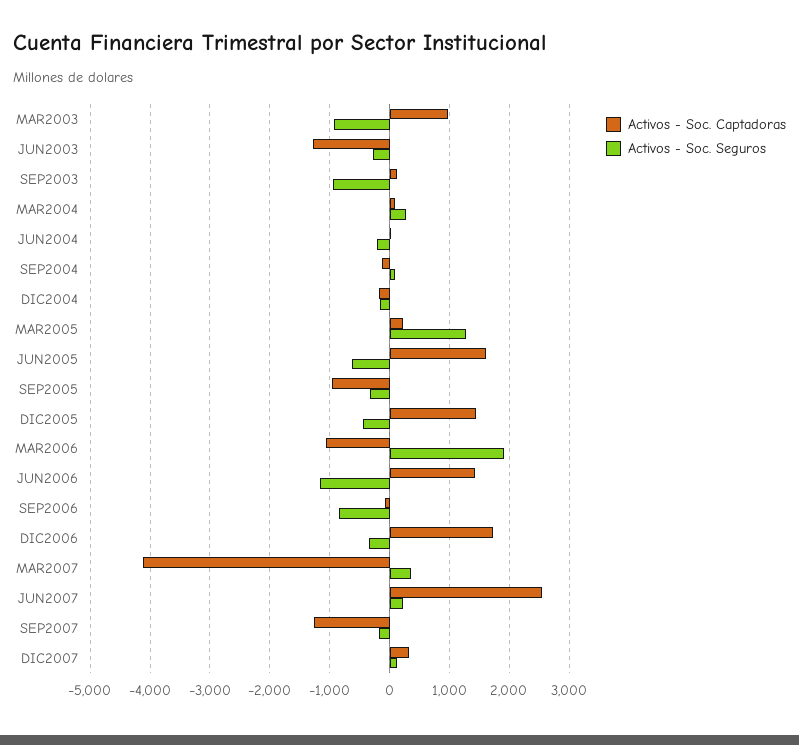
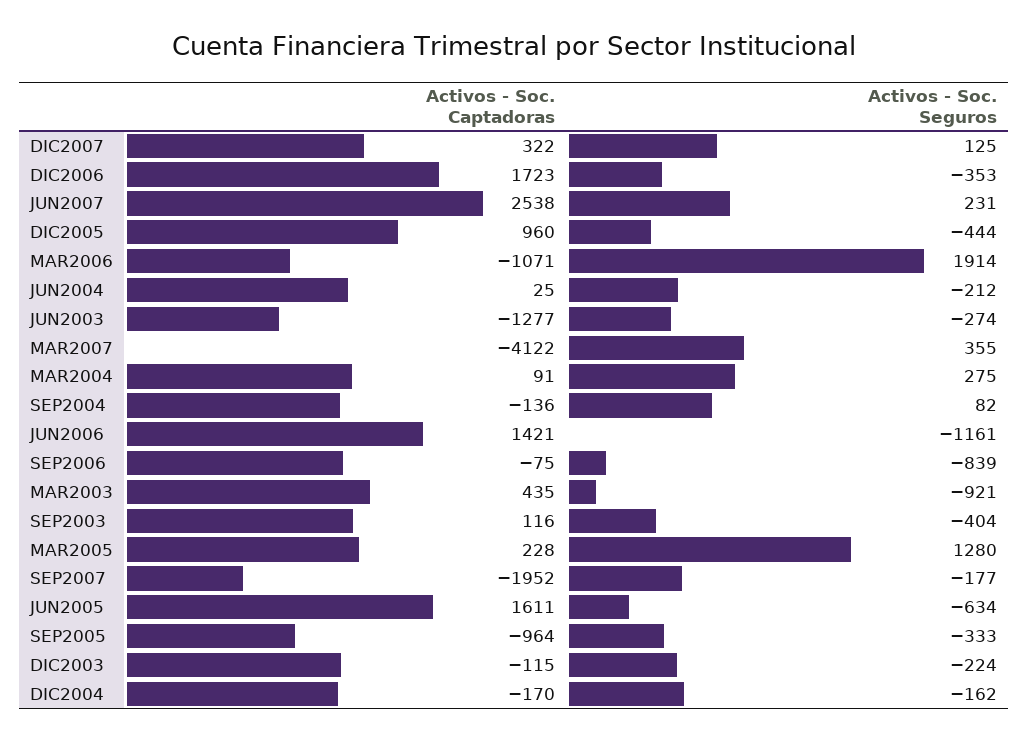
Activos - Soc. Captadoras, MAR2003: 1000 -> 435
Activos - Soc. Seguros, SEP2003: -1000 -> -404
Activos - Soc. Captadoras, DIC2005: 1400 -> 960
Activos - Soc. Captadoras, SEP2007: -1200 -> -1952
Activos - Soc. Captadoras, DIC2003: none -> -115
Activos - Soc. Seguros, DIC2003: none -> -224

